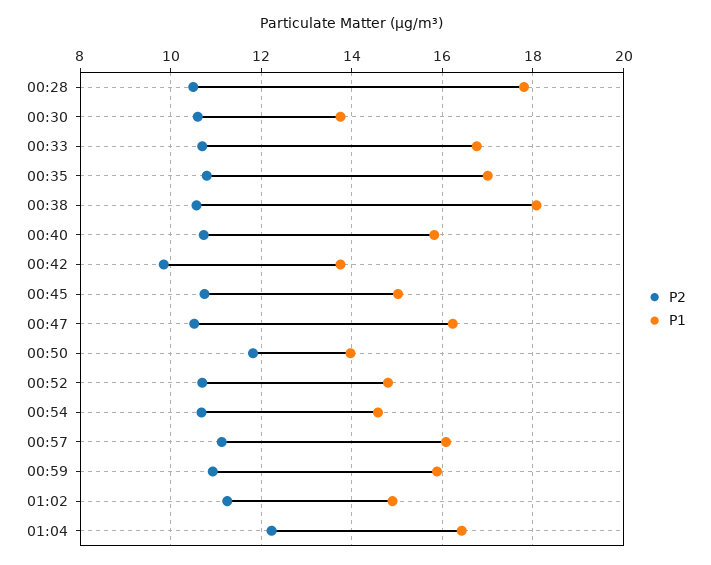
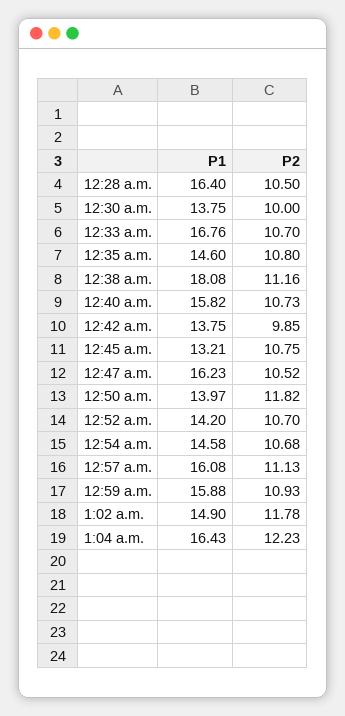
P1, 00:28: 17.8 -> 16.4
P2, 00:30: 10.6 -> 10
P1, 00:35: 17 -> 14.6
P2, 00:38: 10.6 -> 11.16
P1, 00:45: 15 -> 13.21
P1, 00:52: 14.8 -> 14.2
P2, 01:02: 11.2 -> 11.78

